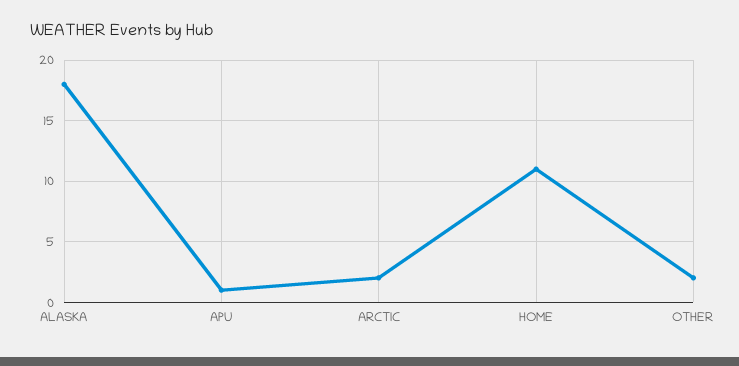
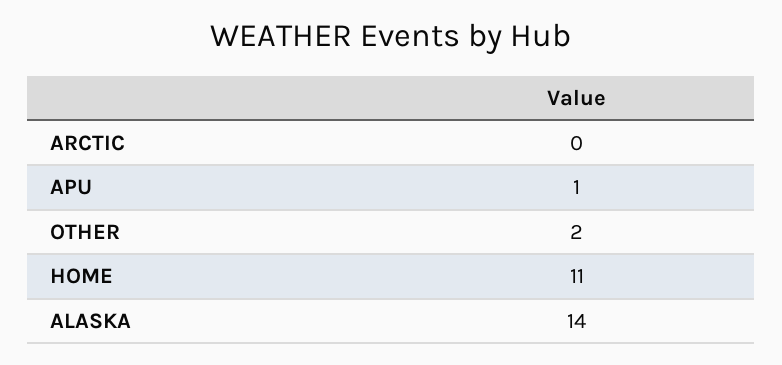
ALASKA: 18 -> 14
ARCTIC: 2 -> 0

